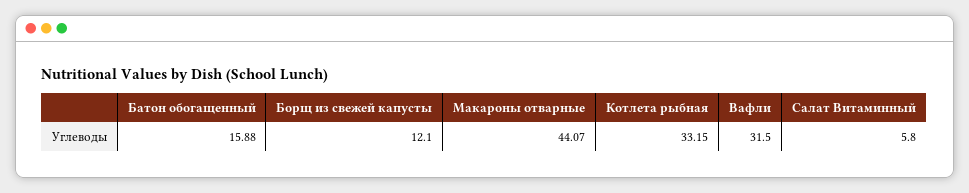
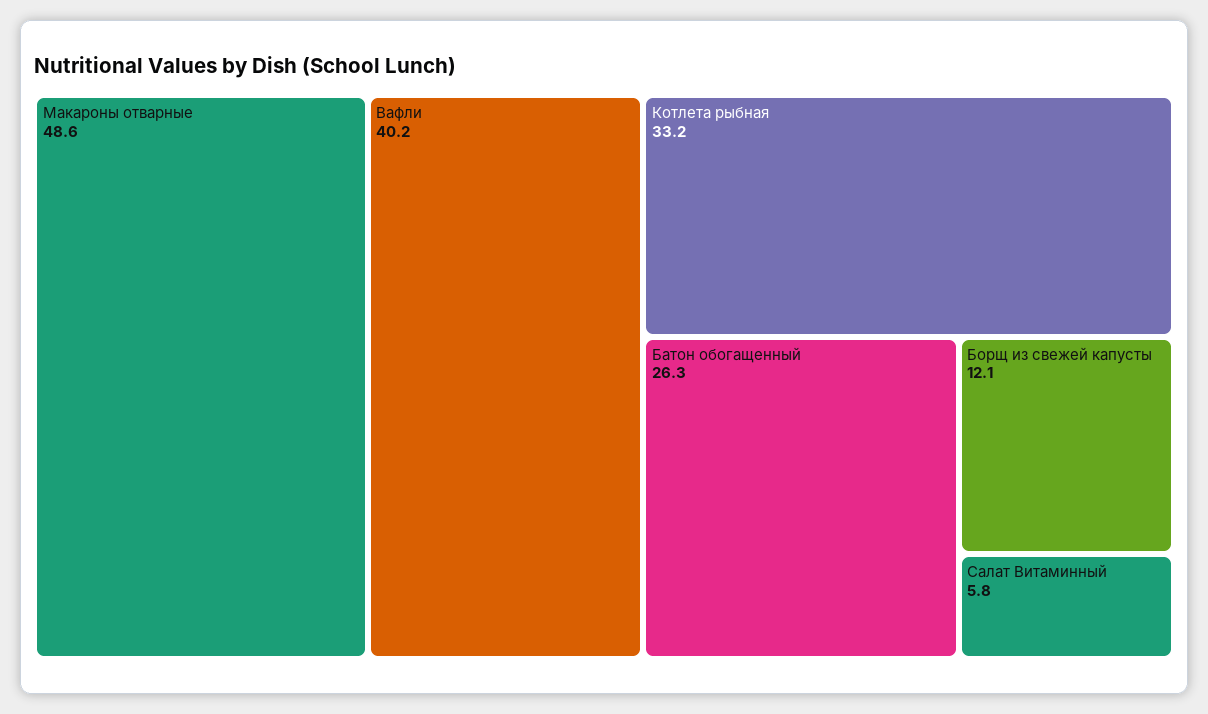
Батон обогащенный: 15.88 -> 26.3
Макароны отварные: 44.07 -> 48.6
Вафли: 31.5 -> 40.2

